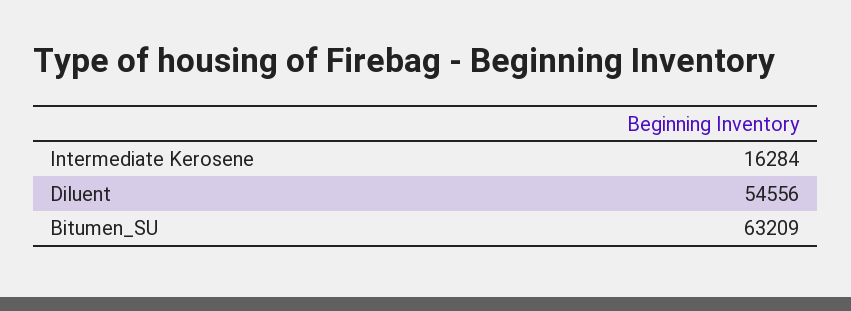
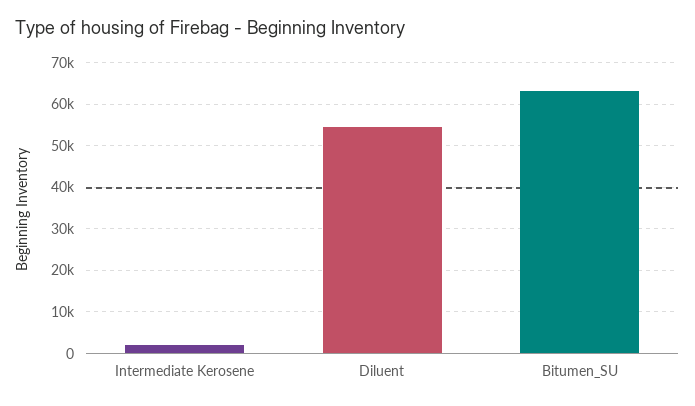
Intermediate Kerosene: 16284 -> 2000

